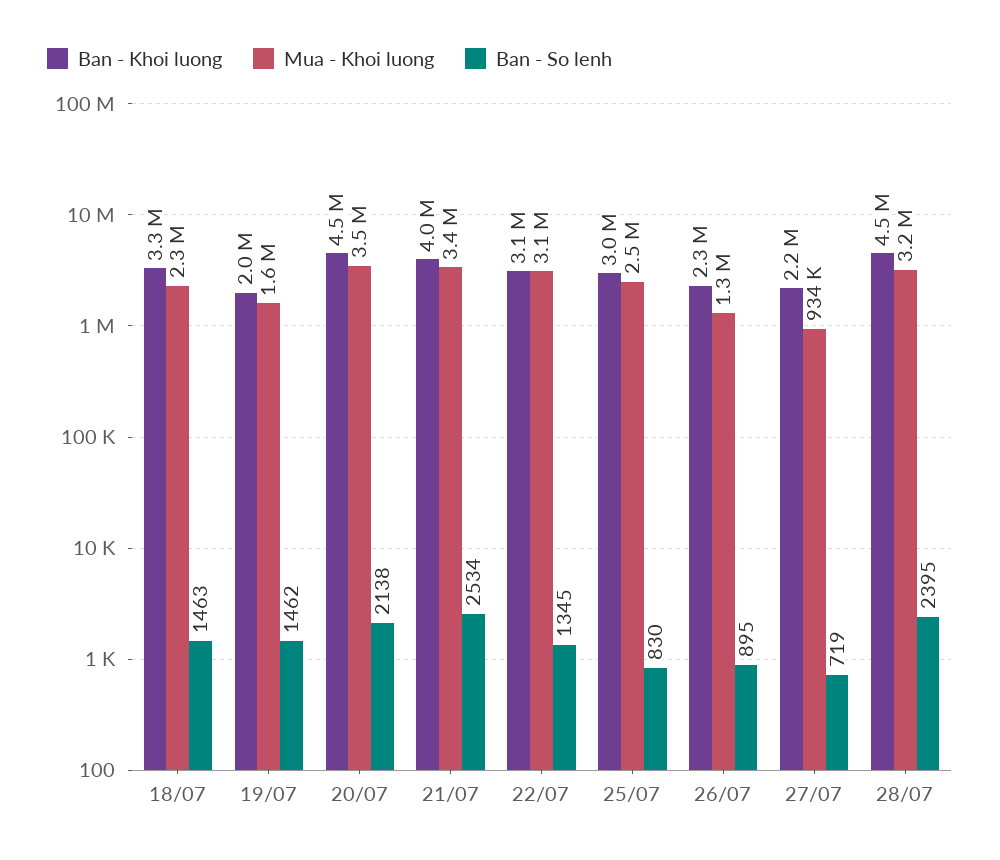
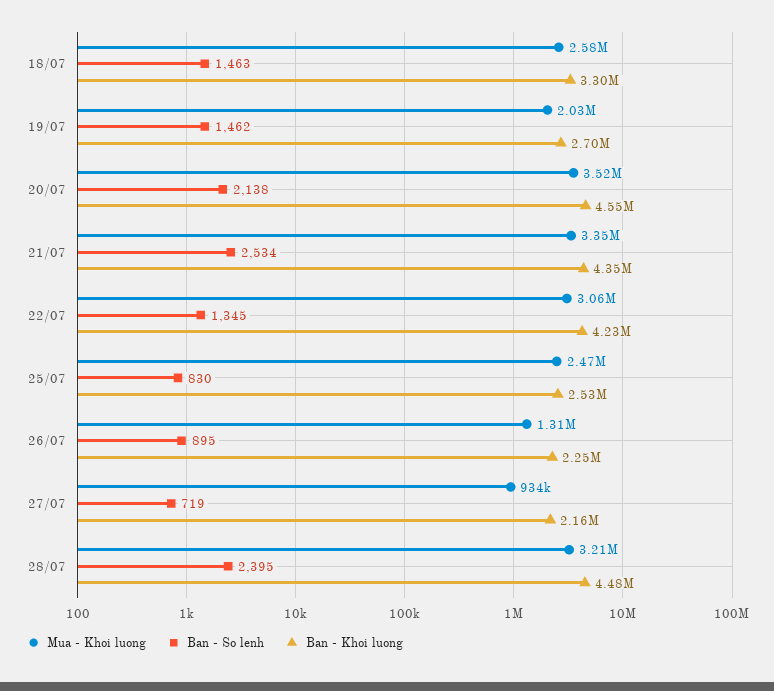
Mua - Khoi luong, 18/07: 2300000 -> 2580000
Ban - Khoi luong, 19/07: 2000000 -> 2700000
Mua - Khoi luong, 19/07: 1600000 -> 2030000
Ban - Khoi luong, 21/07: 4000000 -> 4350000
Ban - Khoi luong, 22/07: 3100000 -> 4230000
Ban - Khoi luong, 25/07: 3000000 -> 2530000

